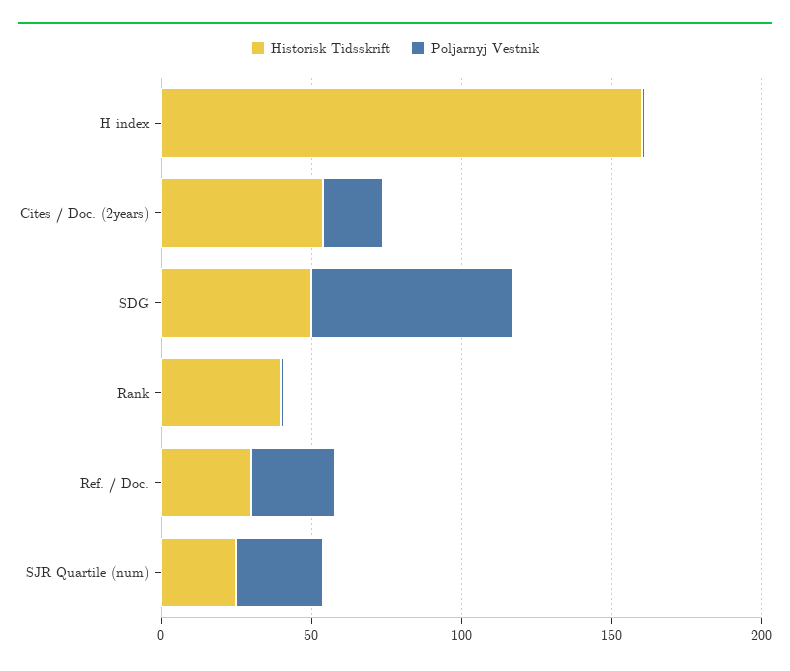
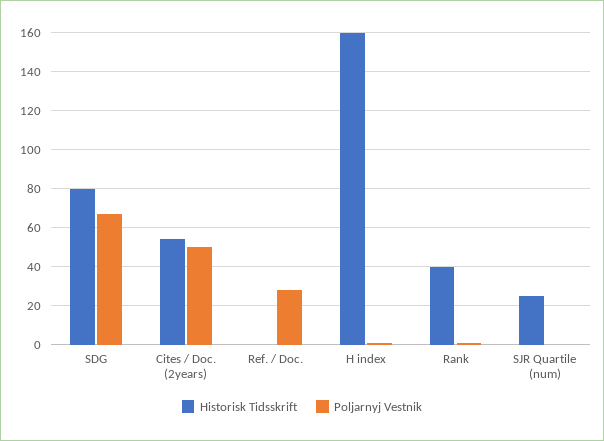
Poljarnyj Vestnik, Cites / Doc. (2years): 20 -> 50
Historisk Tidsskrift, SDG: 50 -> 80
Historisk Tidsskrift, Ref. / Doc.: 30 -> 0
Poljarnyj Vestnik, SJR Quartile (num): 30 -> 0

